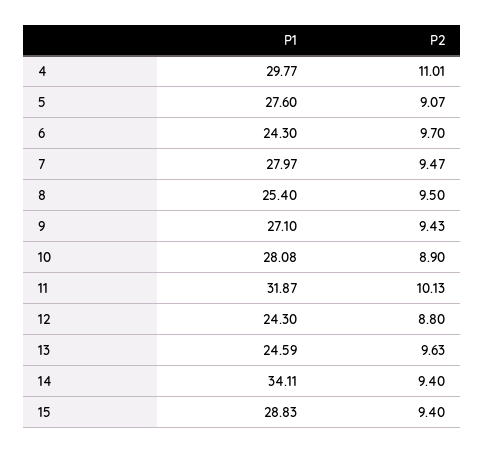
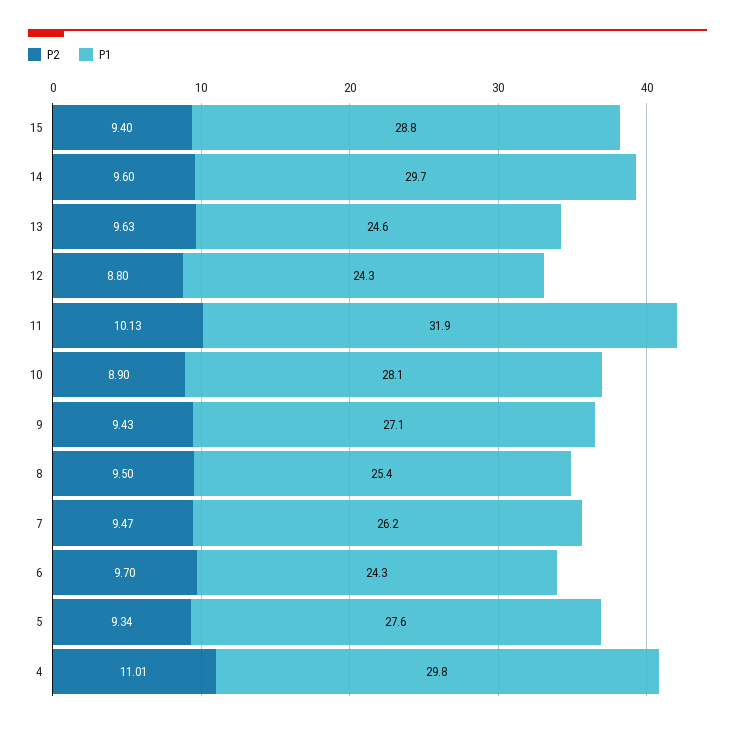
P2, 5: 9.07 -> 9.34
P1, 7: 27.97 -> 26.2
P1, 14: 34.11 -> 29.7
P2, 14: 9.4 -> 9.6

